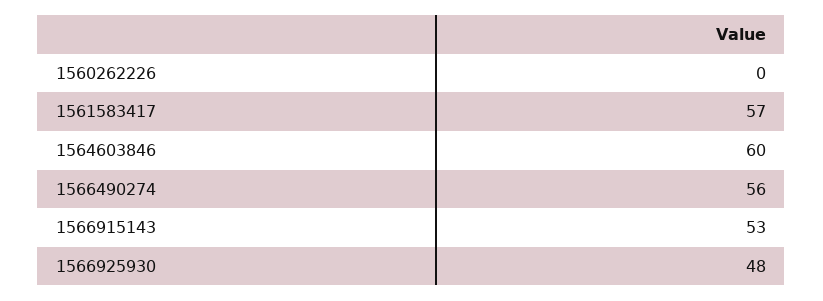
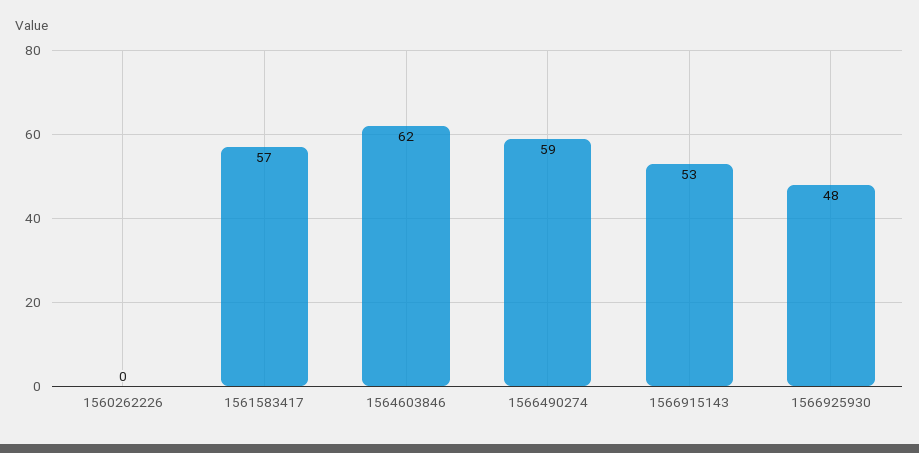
1564603846: 60 -> 62
1566490274: 56 -> 59

